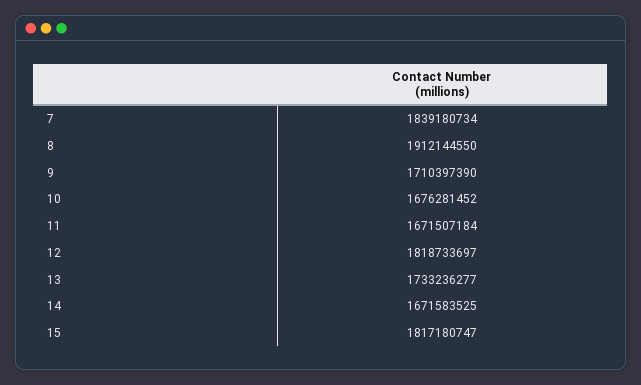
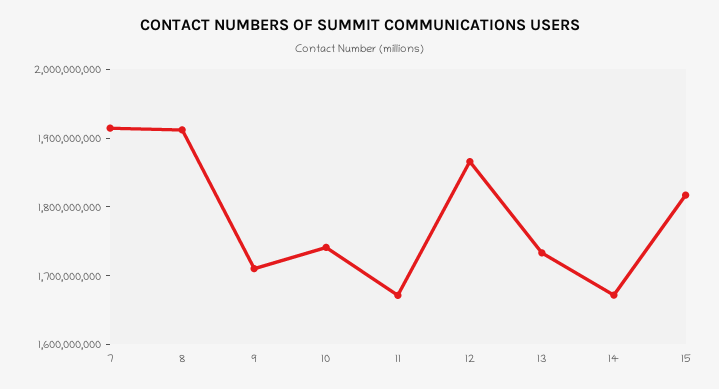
7: 1839180734 -> 1920000000
10: 1676281452 -> 1740000000
12: 1818733697 -> 1860000000

